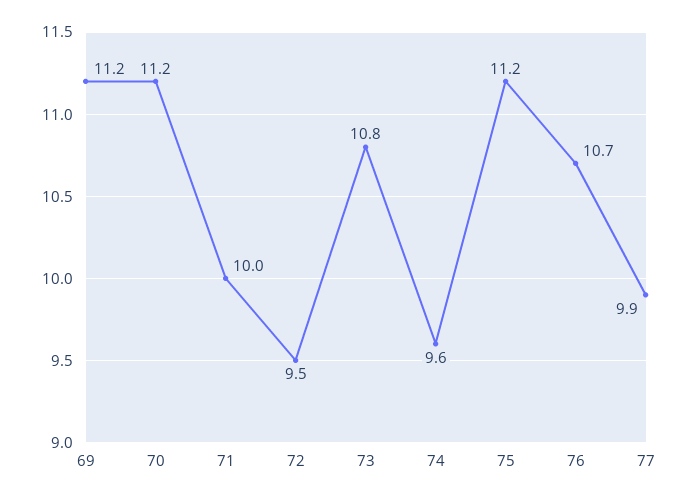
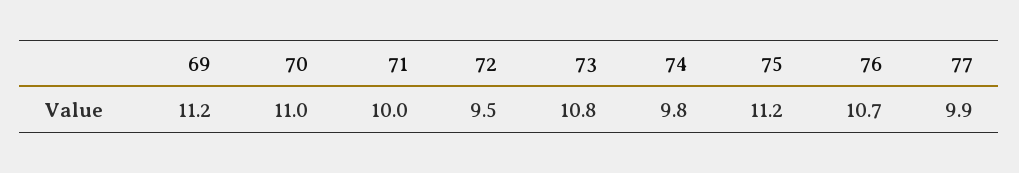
70: 11.2 -> 11
74: 9.6 -> 9.8

